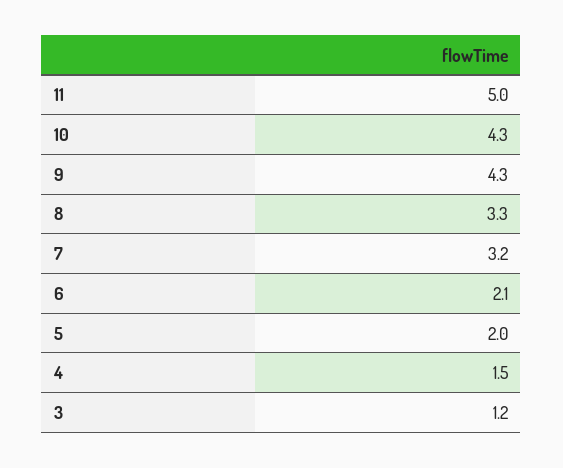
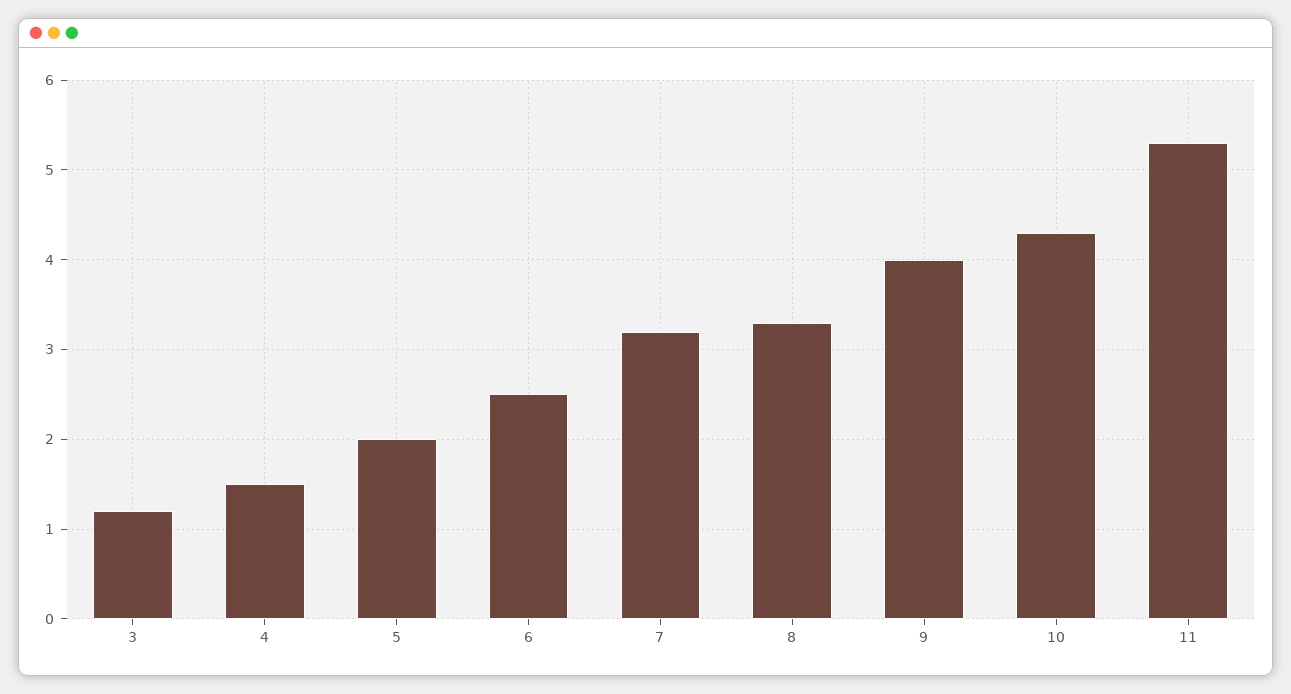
11: 5 -> 5.3
9: 4.3 -> 4
6: 2.1 -> 2.5

